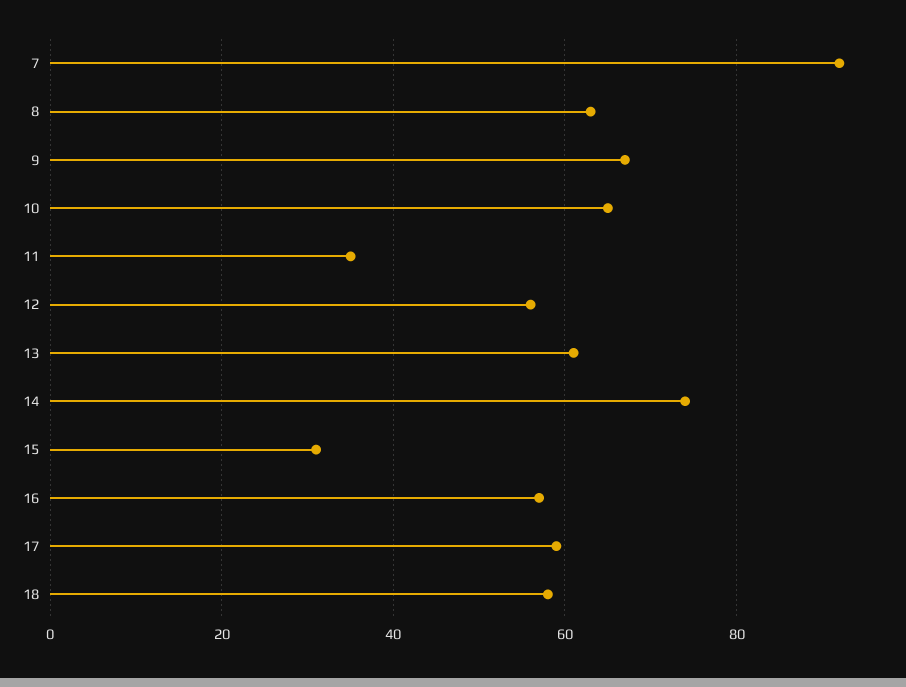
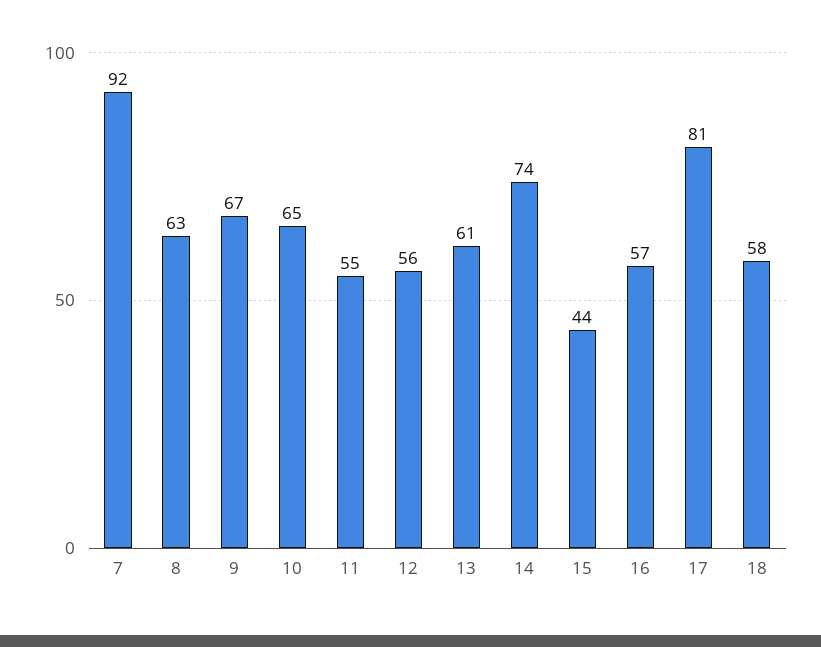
11: 35 -> 55
15: 30 -> 44
17: 60 -> 81

